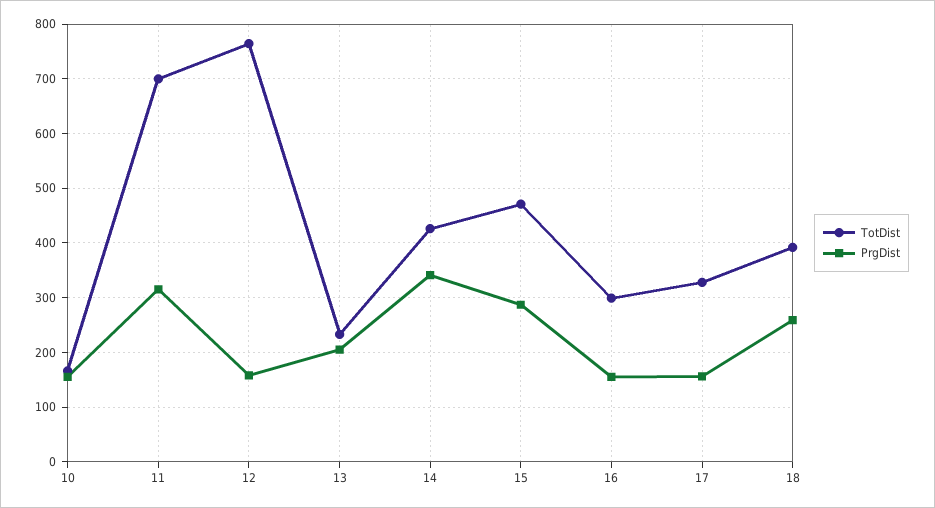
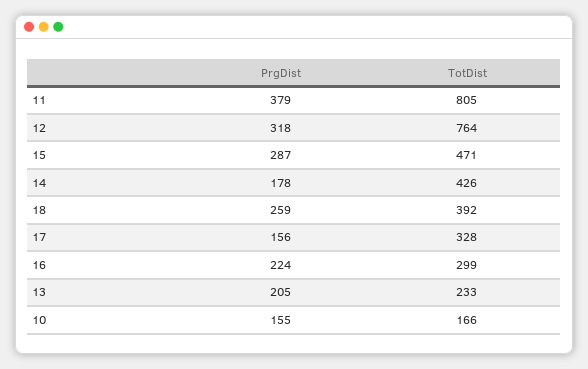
TotDist, 11: 700 -> 805
PrgDist, 11: 320 -> 379
PrgDist, 12: 160 -> 318
PrgDist, 14: 340 -> 178
PrgDist, 16: 160 -> 224

